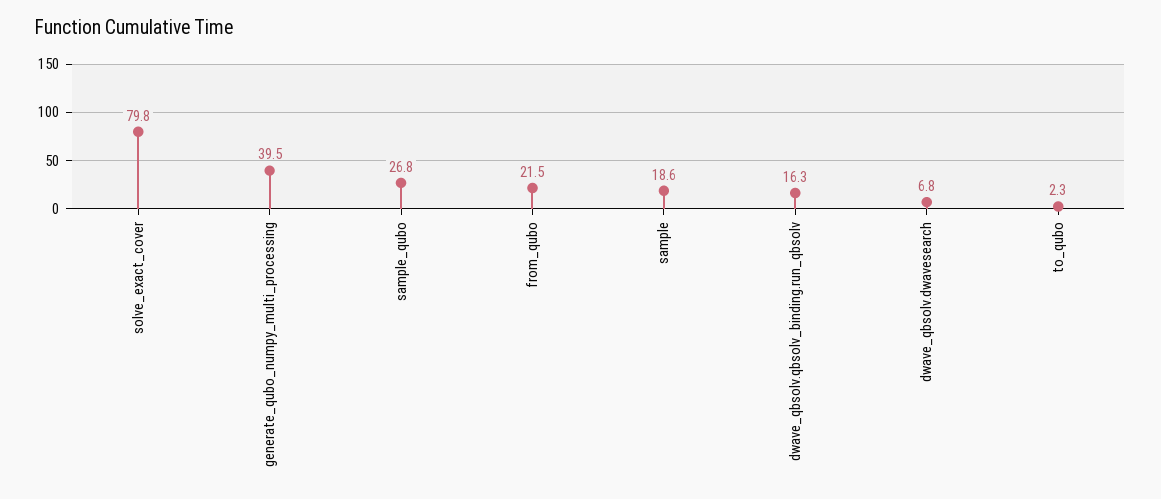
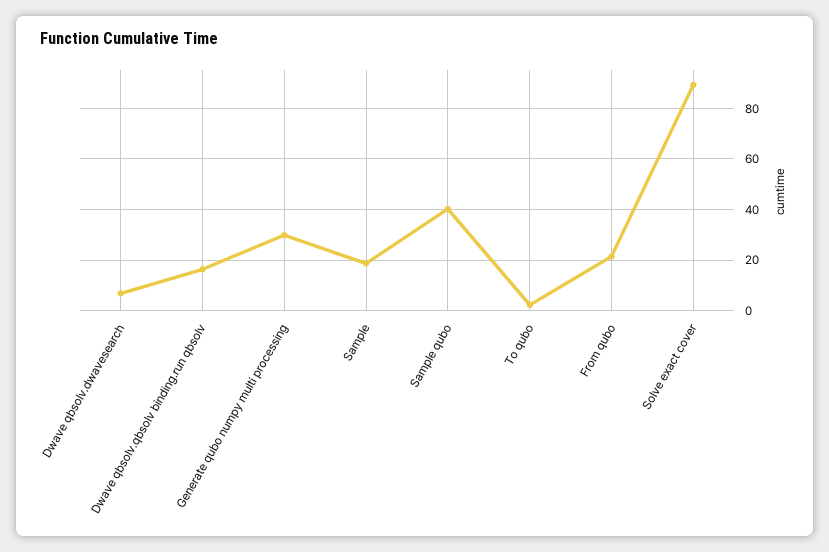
solve_exact_cover: 79.8 -> 90
generate_qubo_numpy_multi_processing: 39.5 -> 30
sample_qubo: 26.8 -> 40

